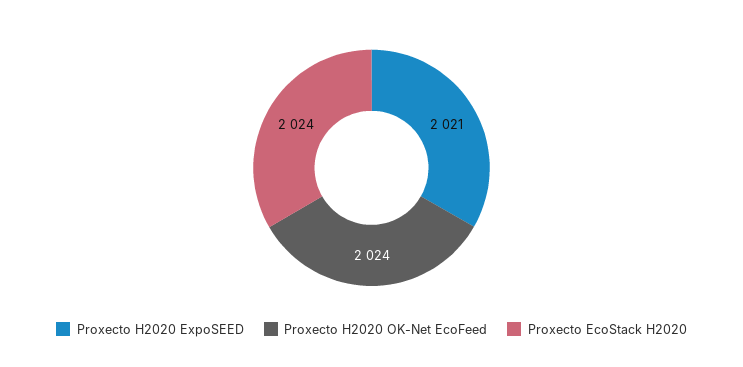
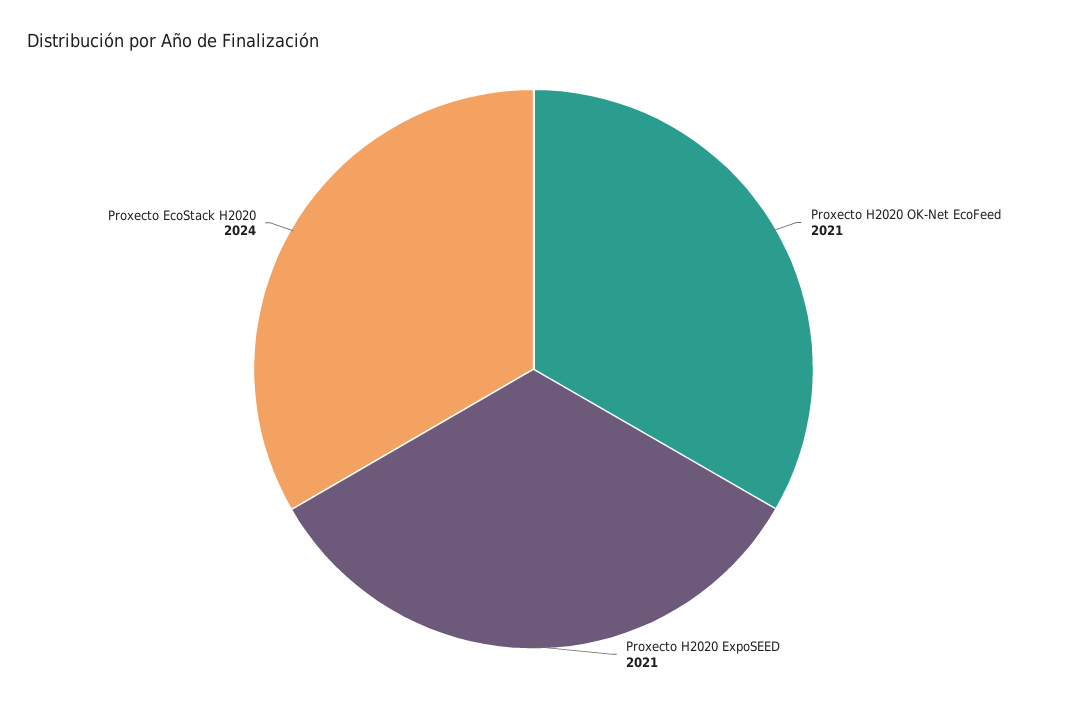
Proxecto H2020 OK-Net EcoFeed: 2024 -> 2021

